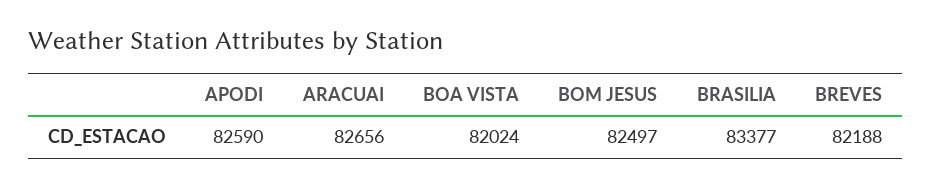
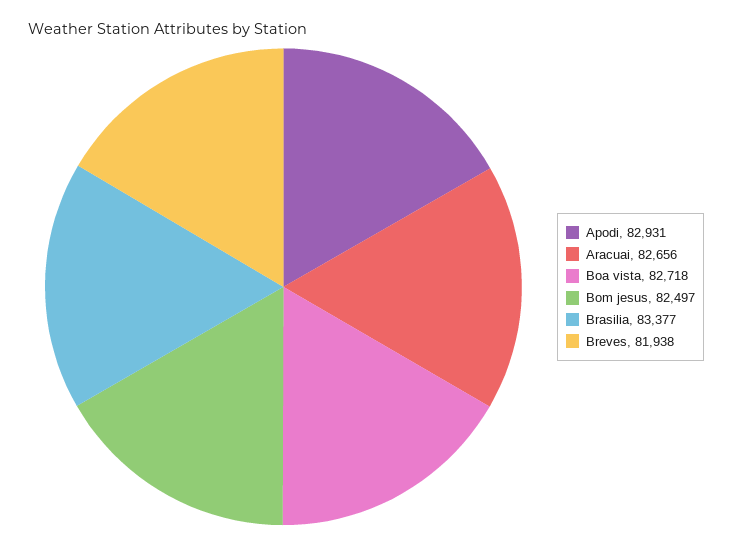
APODI: 82590 -> 82931
BOA VISTA: 82024 -> 82718
BREVES: 82188 -> 81938

